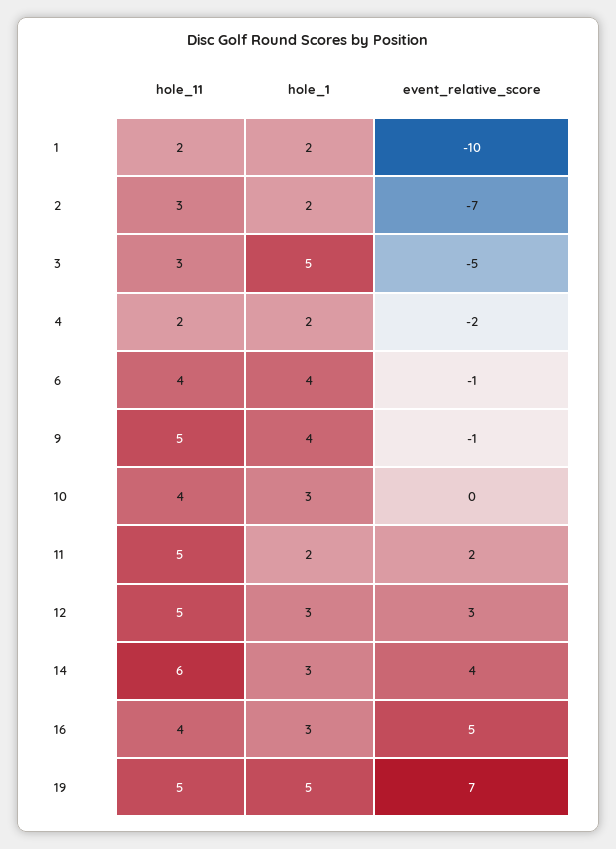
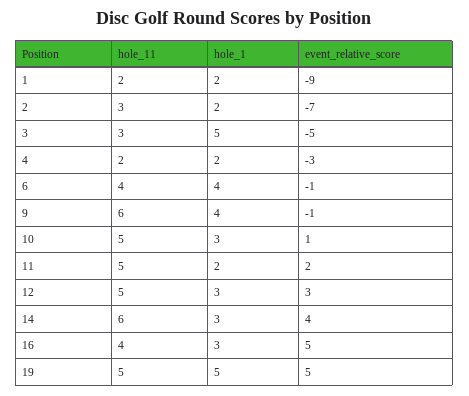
event_relative_score, 1: -10 -> -9
event_relative_score, 4: -2 -> -3
hole_11, 9: 5 -> 6
hole_11, 10: 4 -> 5
event_relative_score, 10: 0 -> 1
event_relative_score, 19: 7 -> 5

